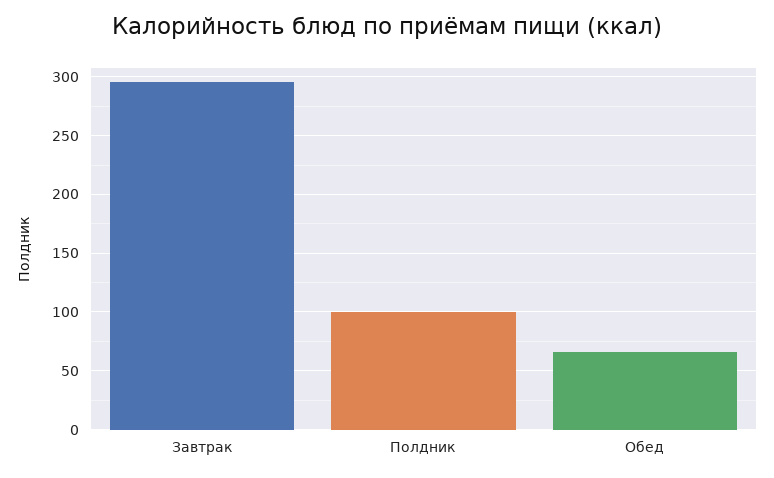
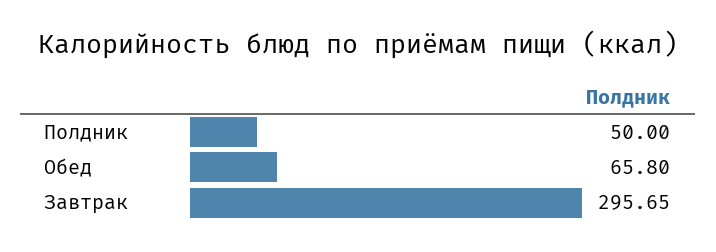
Полдник: 100 -> 50

